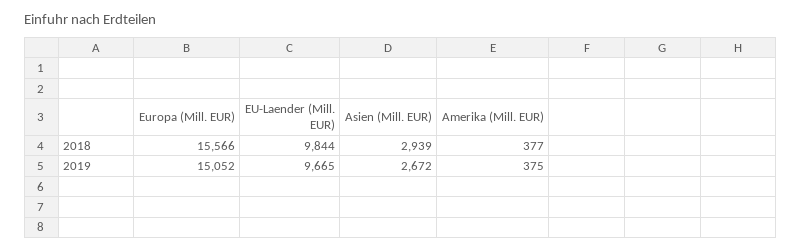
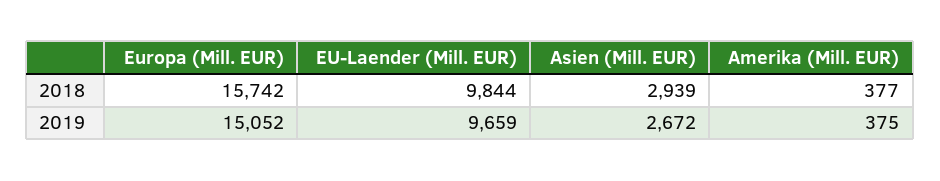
Europa (Mill. EUR), 2018: 15566 -> 15742
EU-Laender (Mill. EUR), 2019: 9665 -> 9659

